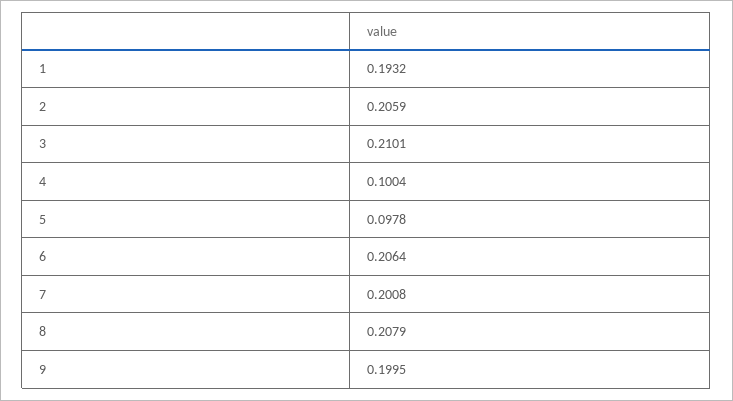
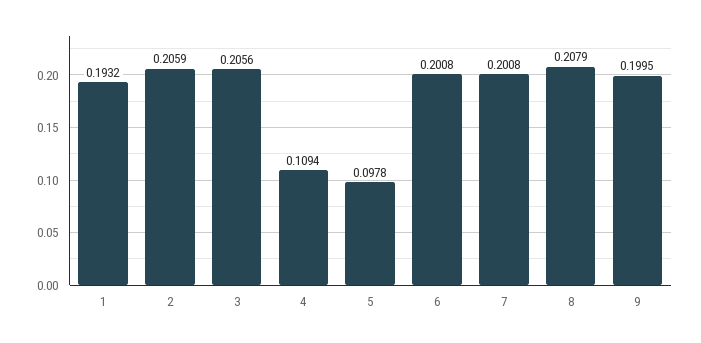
3: 0.2101 -> 0.2056
4: 0.1004 -> 0.1094
6: 0.2064 -> 0.2008

